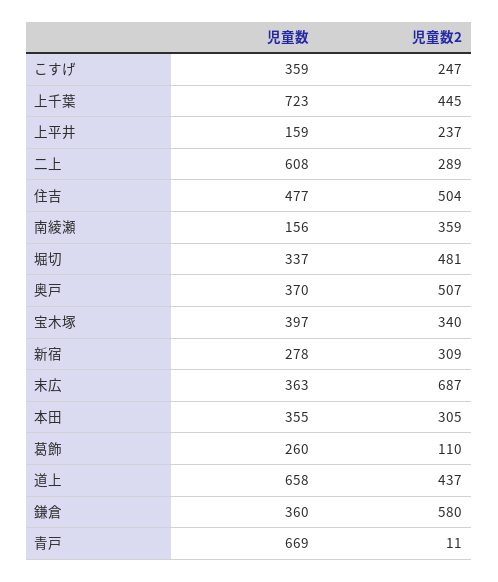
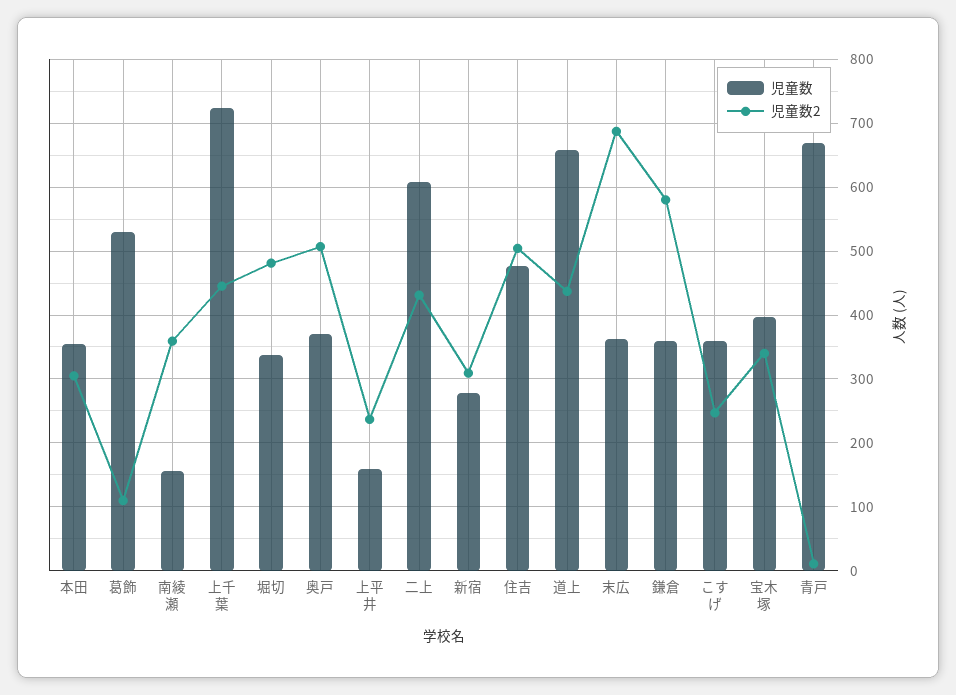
児童数2, 二上: 289 -> 430
児童数, 葛飾: 260 -> 530

